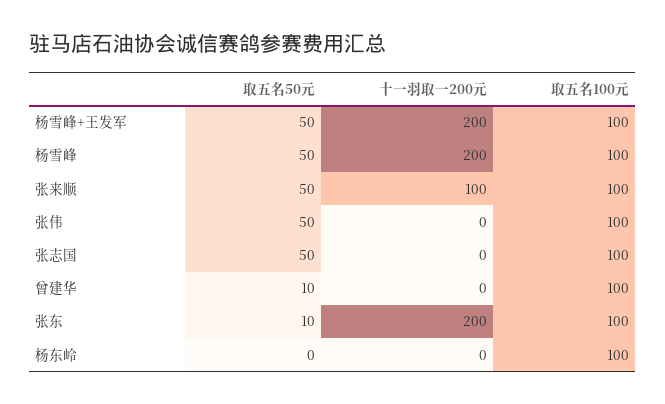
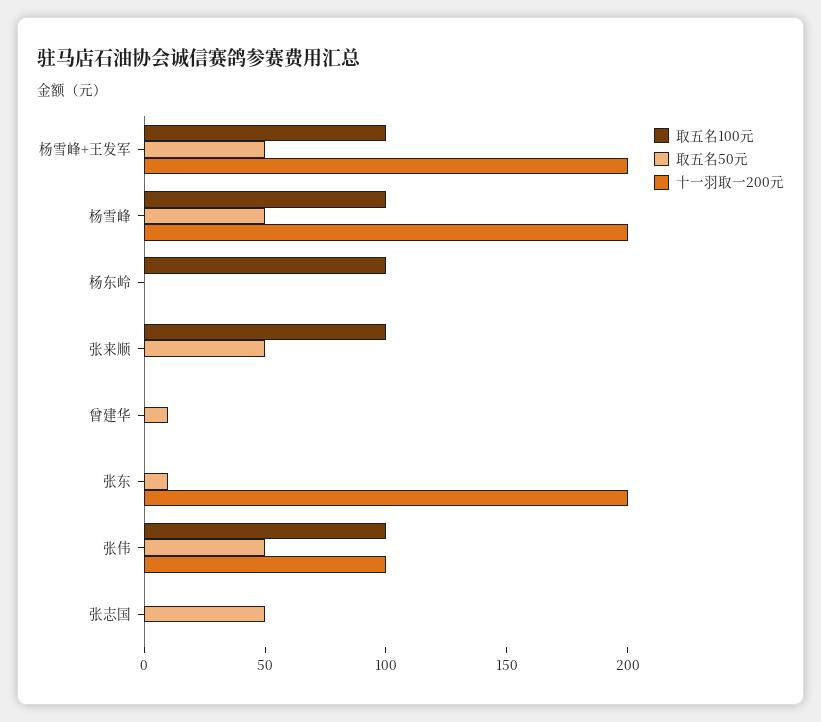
十一羽取一200元, 张来顺: 100 -> 0
十一羽取一200元, 张伟: 0 -> 100
取五名100元, 张志国: 100 -> 0
取五名100元, 曾建华: 100 -> 0
取五名100元, 张东: 100 -> 0

